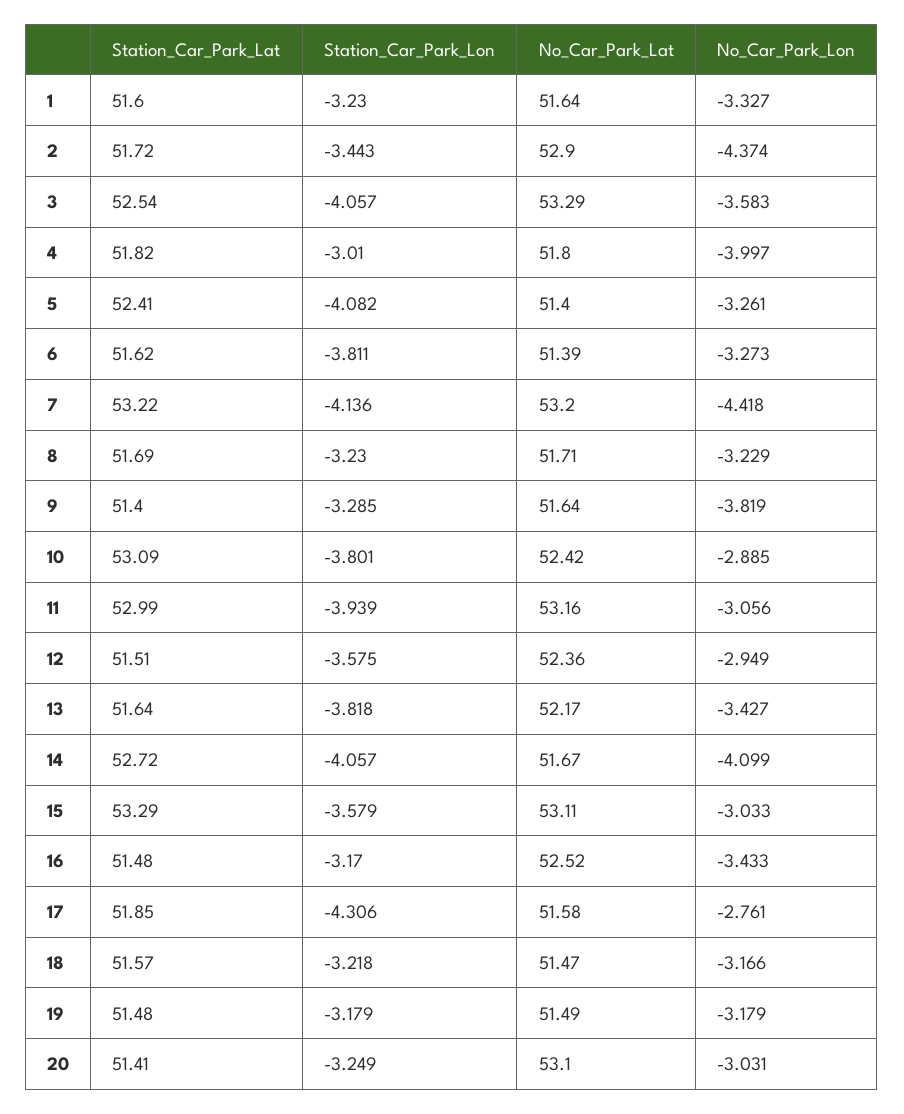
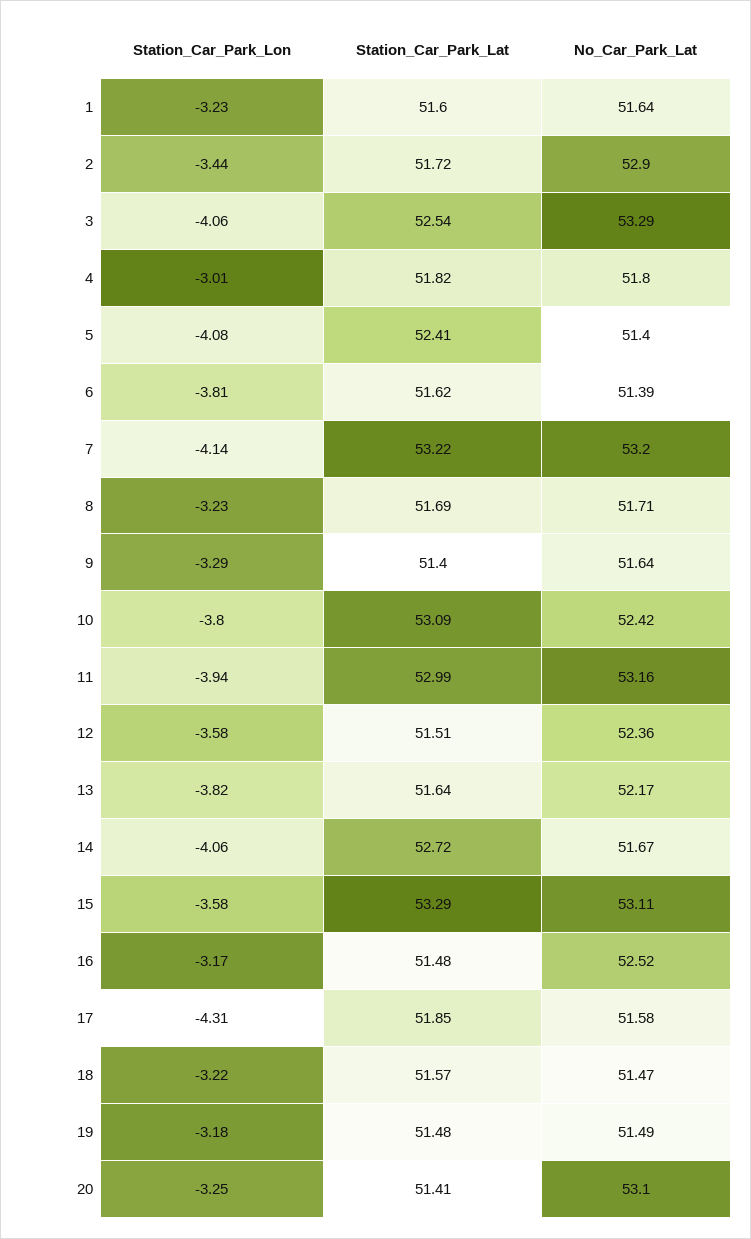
No_Car_Park_Lon, 1: -3.327 -> none
No_Car_Park_Lon, 2: -4.374 -> none
No_Car_Park_Lon, 3: -3.583 -> none
No_Car_Park_Lon, 4: -3.997 -> none
No_Car_Park_Lon, 5: -3.261 -> none
No_Car_Park_Lon, 6: -3.273 -> none
No_Car_Park_Lon, 7: -4.418 -> none
No_Car_Park_Lon, 8: -3.229 -> none
No_Car_Park_Lon, 9: -3.819 -> none
No_Car_Park_Lon, 10: -2.885 -> none
No_Car_Park_Lon, 11: -3.056 -> none
No_Car_Park_Lon, 12: -2.949 -> none
No_Car_Park_Lon, 13: -3.427 -> none
No_Car_Park_Lon, 14: -4.099 -> none
No_Car_Park_Lon, 15: -3.033 -> none
No_Car_Park_Lon, 16: -3.433 -> none
No_Car_Park_Lon, 17: -2.761 -> none
No_Car_Park_Lon, 18: -3.166 -> none
No_Car_Park_Lon, 19: -3.179 -> none
No_Car_Park_Lon, 20: -3.031 -> none

